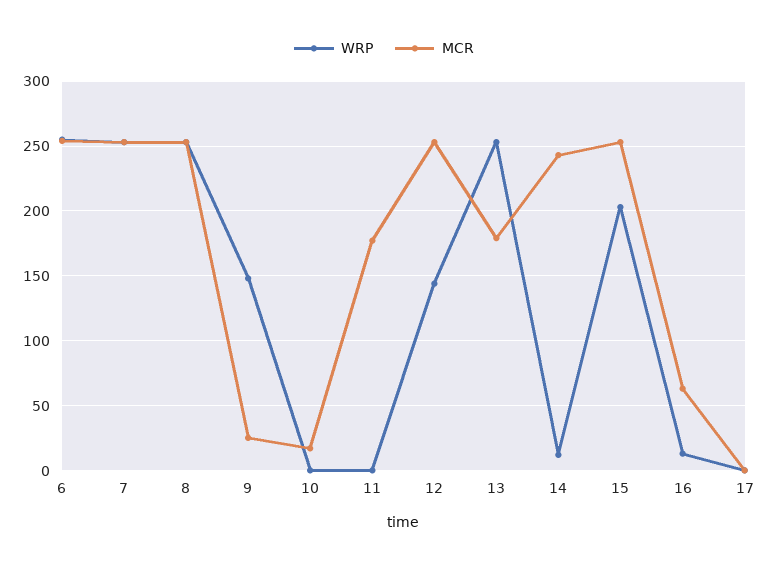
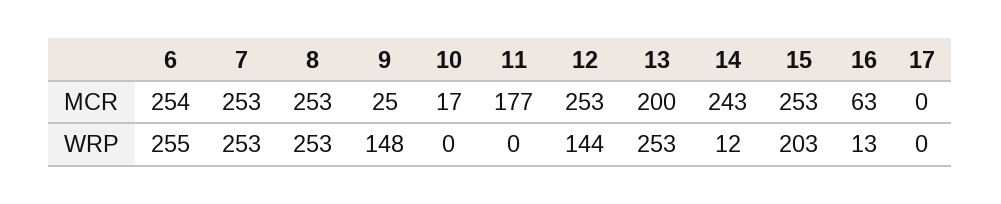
MCR, 13: 180 -> 200

